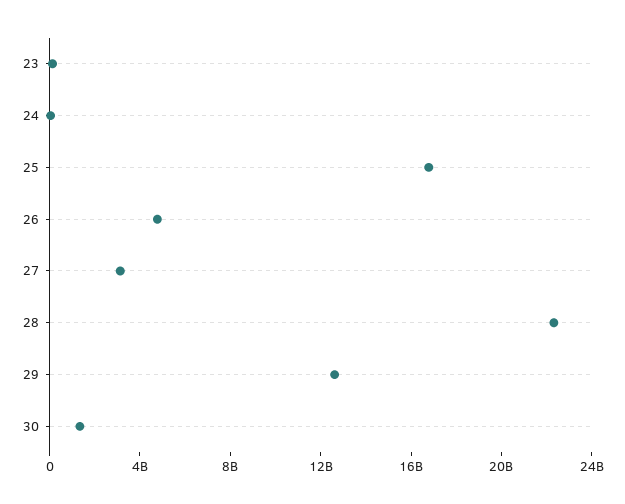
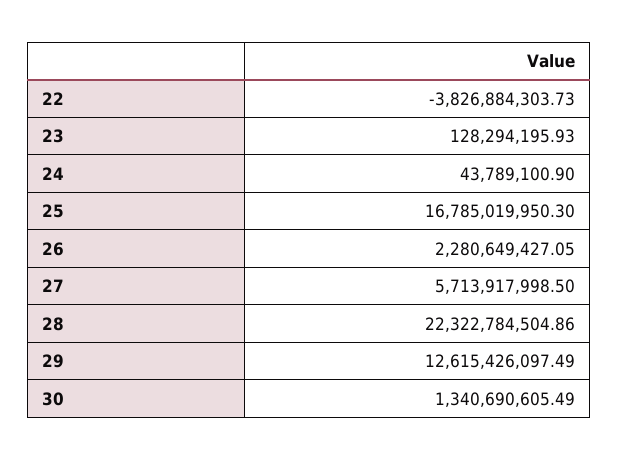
26: 5000000000 -> 2280649427.05
27: 3000000000 -> 5713917998.5
22: none -> -3826884303.73

